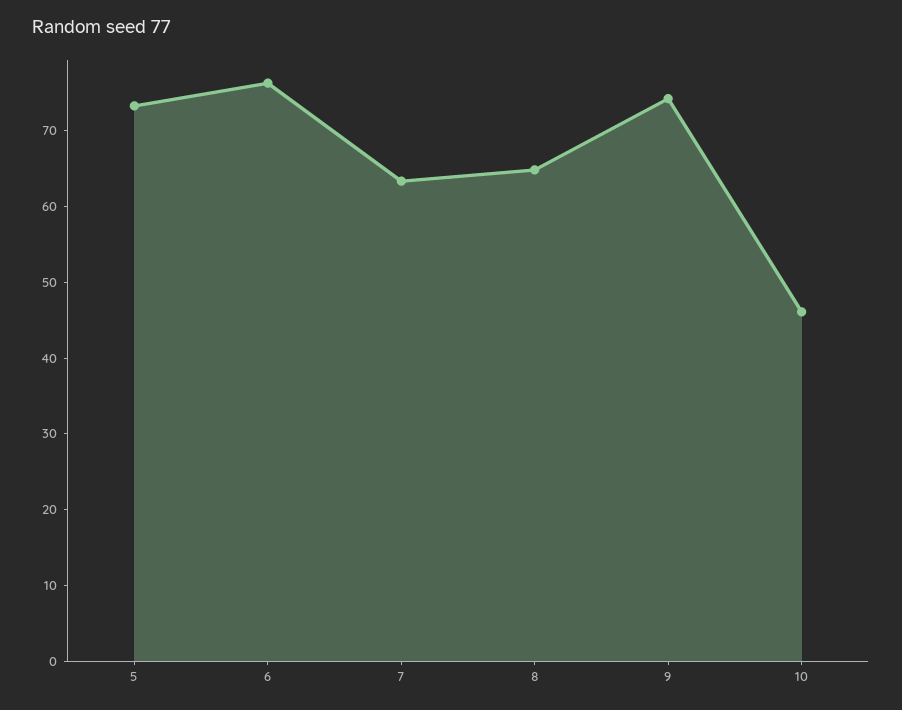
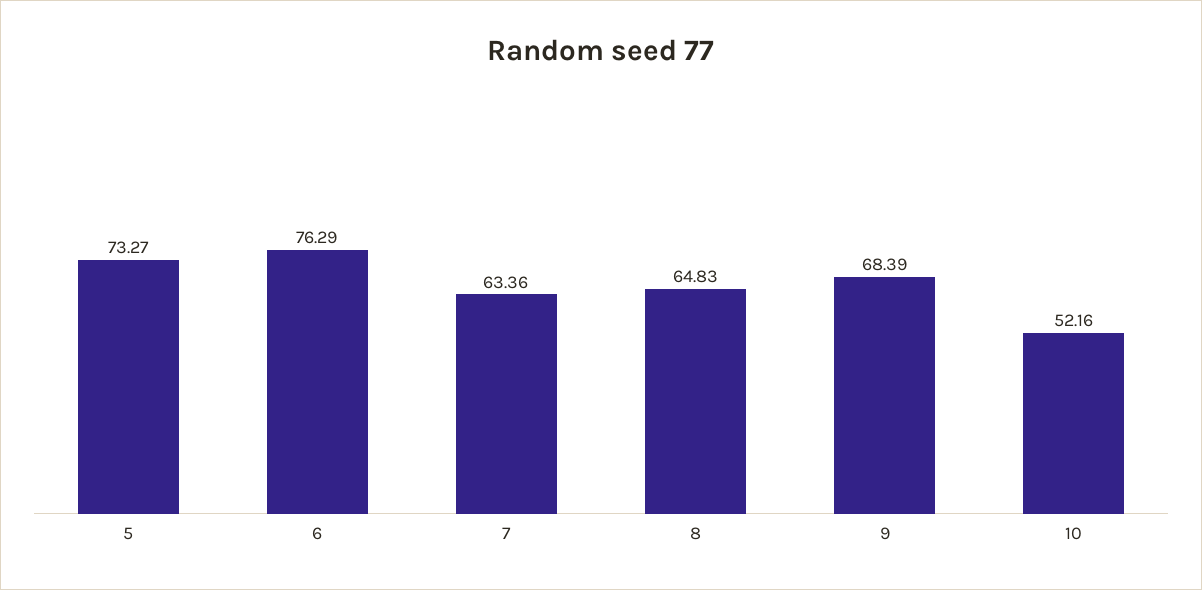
9: 74 -> 68.39
10: 46 -> 52.16

